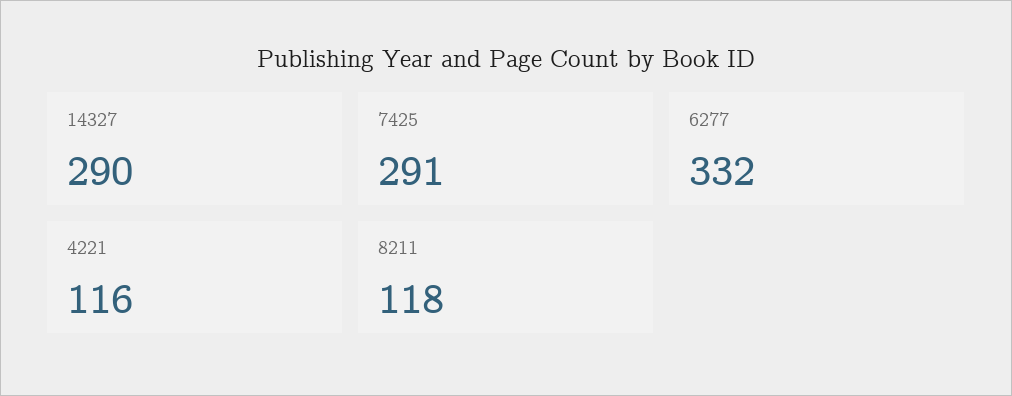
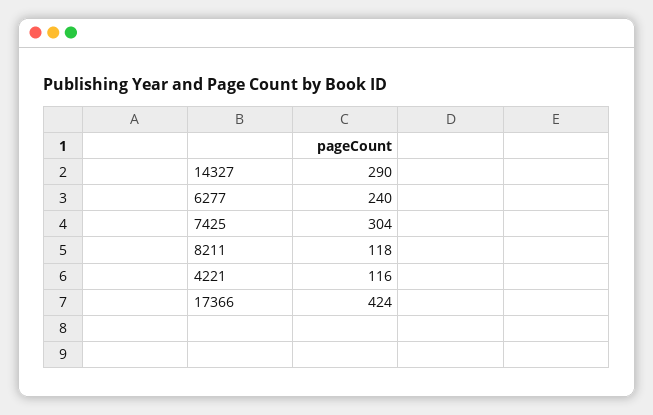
7425: 291 -> 304
6277: 332 -> 240
17366: none -> 424

